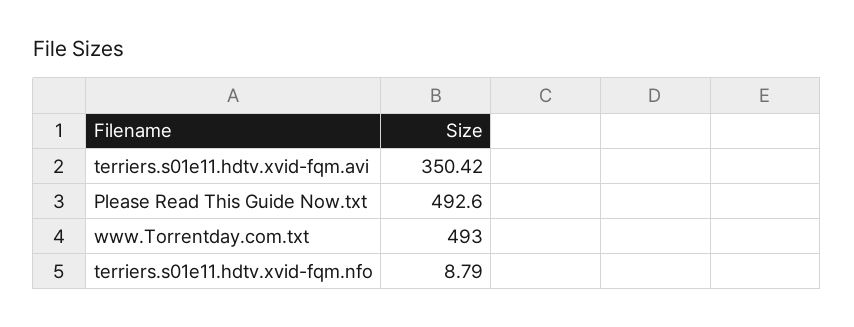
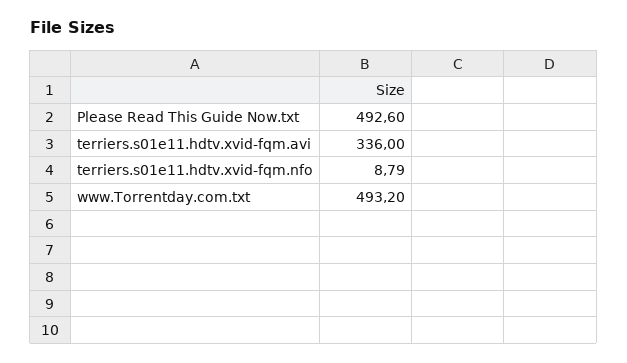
terriers.s01e11.hdtv.xvid-fqm.avi: 350.42 -> 336
www.Torrentday.com.txt: 493 -> 493.2

